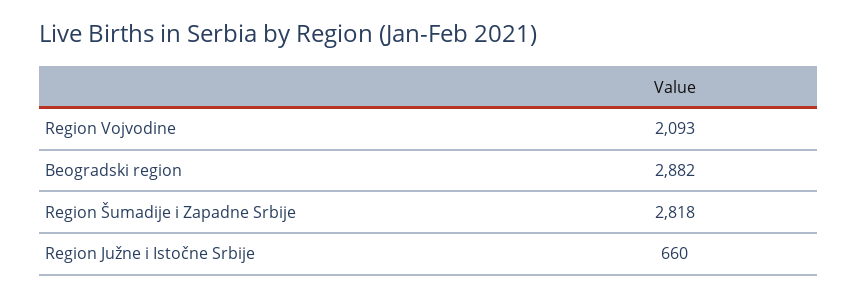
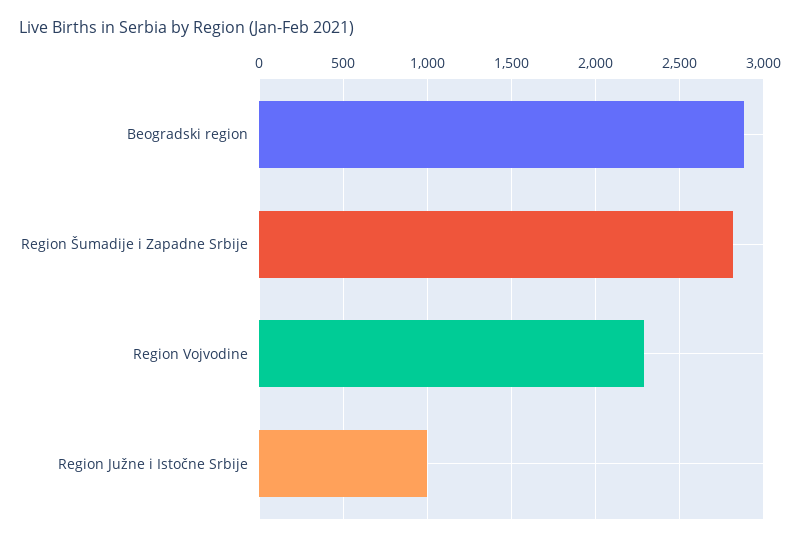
Region Vojvodine: 2093 -> 2300
Region Južne i Istočne Srbije: 660 -> 1000

